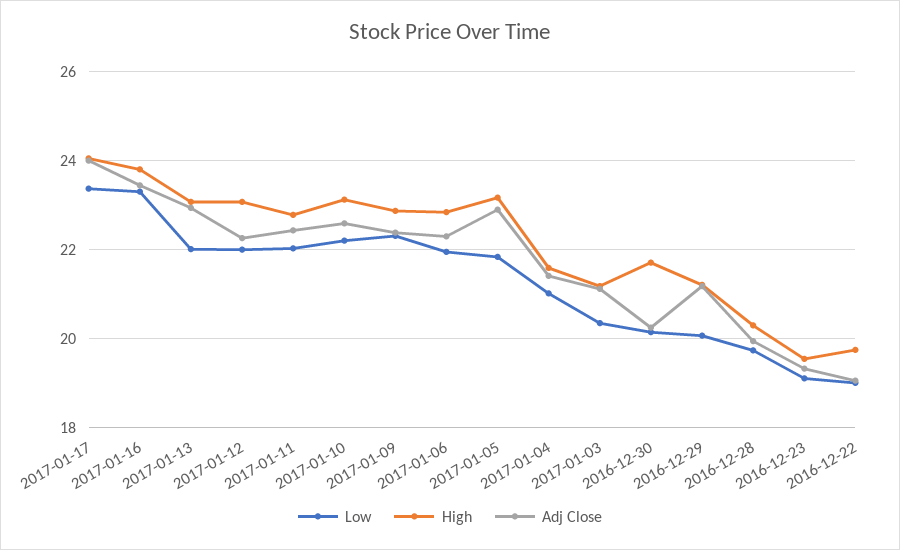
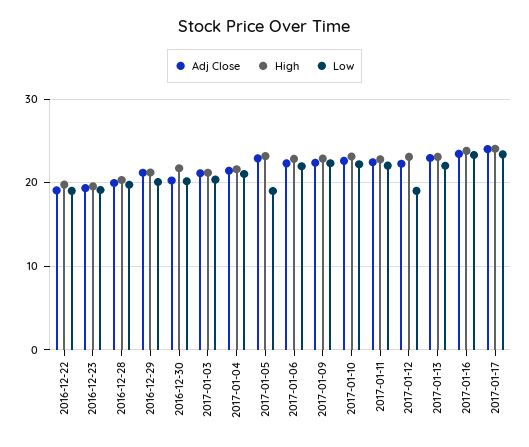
Low, 2017-01-12: 22 -> 19
Low, 2017-01-05: 21.8 -> 19

